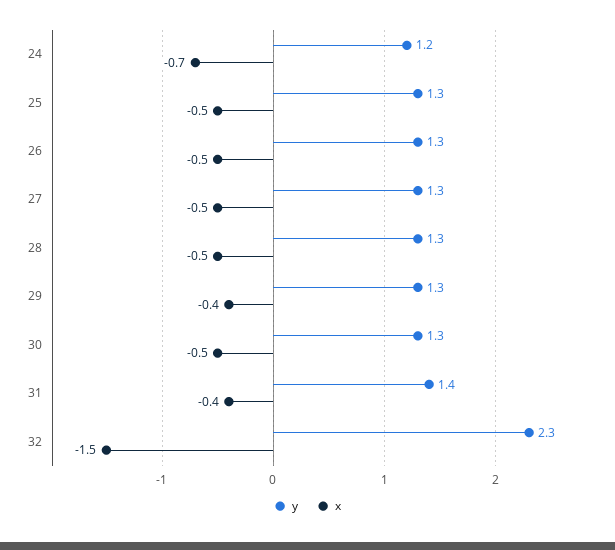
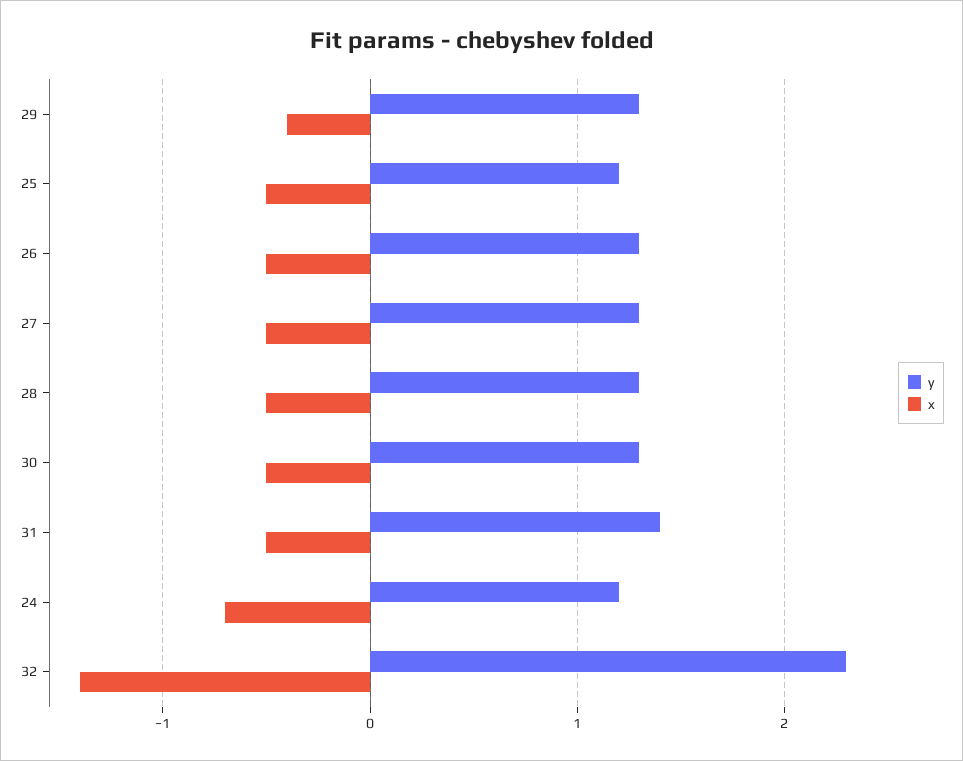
y, 25: 1.3 -> 1.2
x, 31: -0.4 -> -0.5
x, 32: -1.5 -> -1.4

